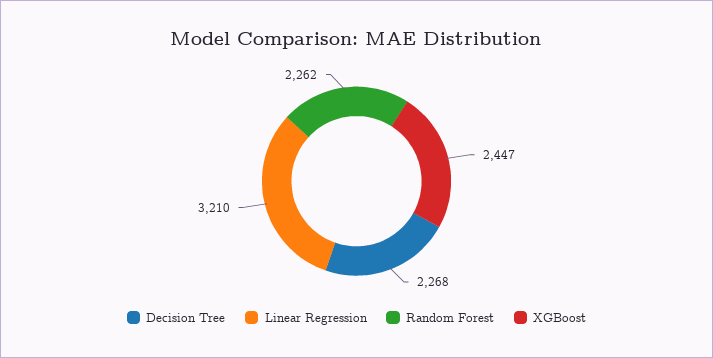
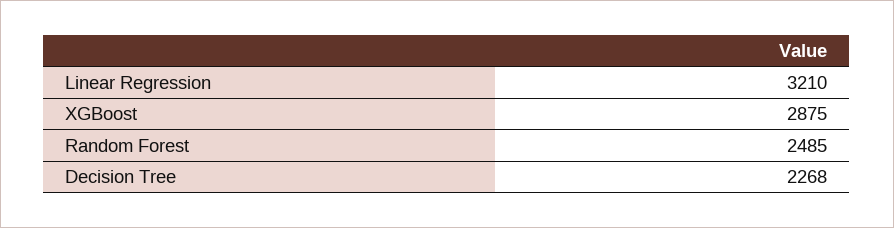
Random Forest: 2262 -> 2485
XGBoost: 2447 -> 2875

